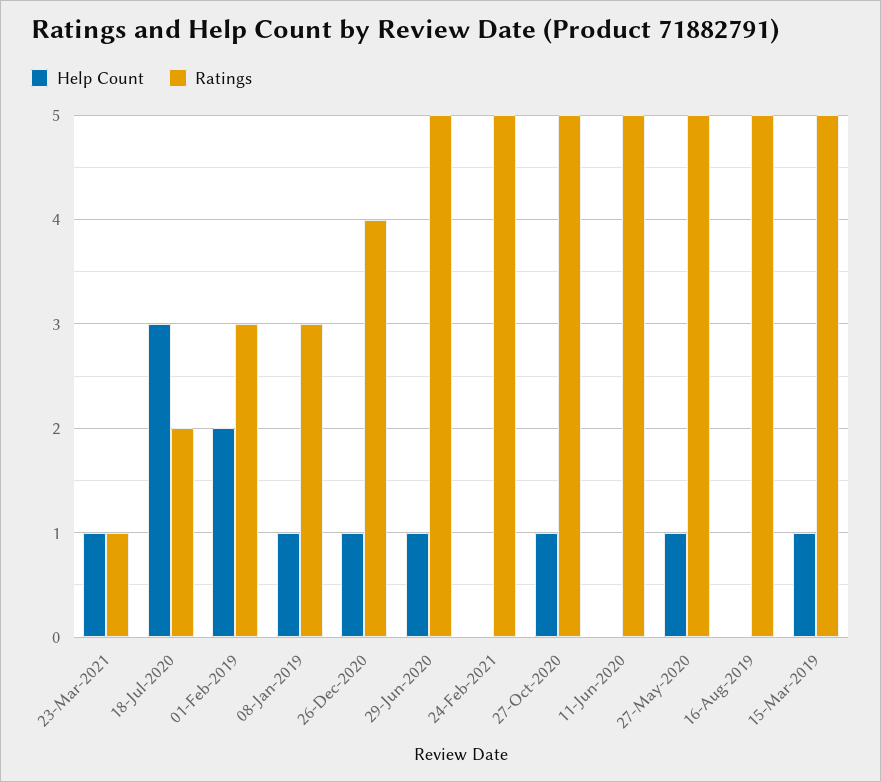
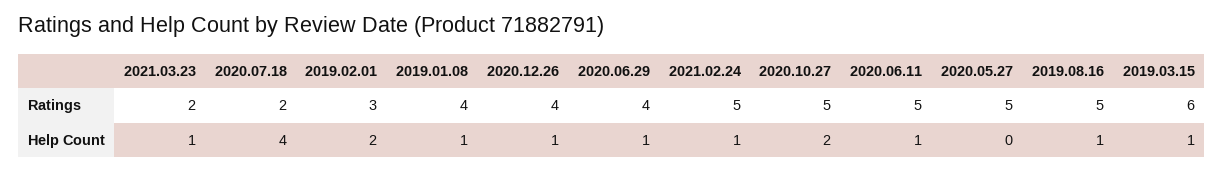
Ratings, 23-Mar-2021: 1 -> 2
Help Count, 18-Jul-2020: 3 -> 4
Ratings, 08-Jan-2019: 3 -> 4
Ratings, 29-Jun-2020: 5 -> 4
Help Count, 24-Feb-2021: 0 -> 1
Help Count, 27-Oct-2020: 1 -> 2
Help Count, 11-Jun-2020: 0 -> 1
Help Count, 27-May-2020: 1 -> 0
Help Count, 16-Aug-2019: 0 -> 1
Ratings, 15-Mar-2019: 5 -> 6

